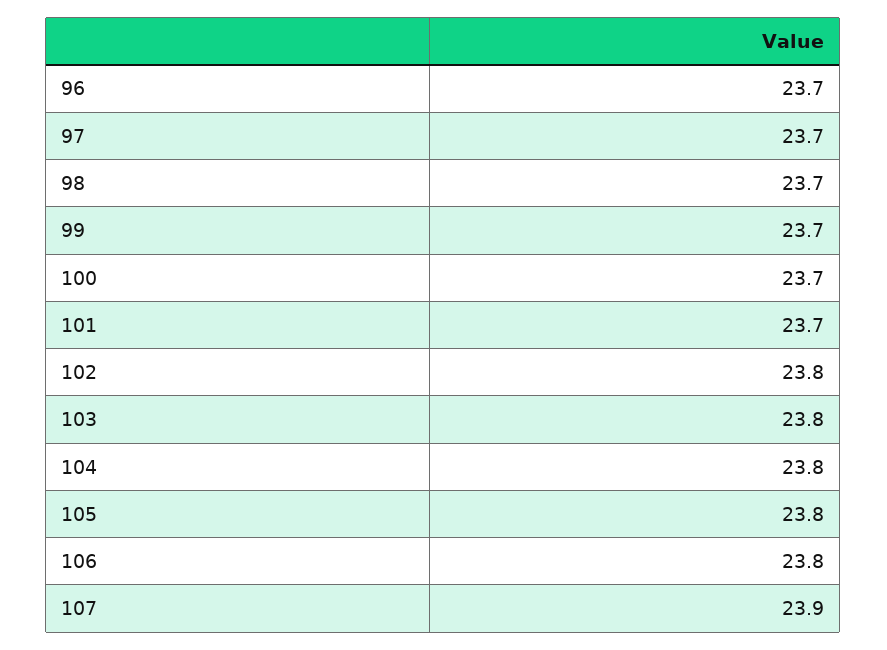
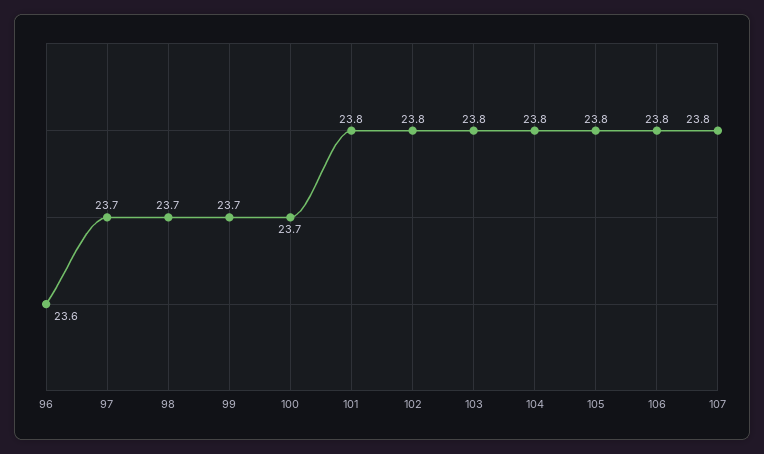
96: 23.7 -> 23.6
101: 23.7 -> 23.8
107: 23.9 -> 23.8

